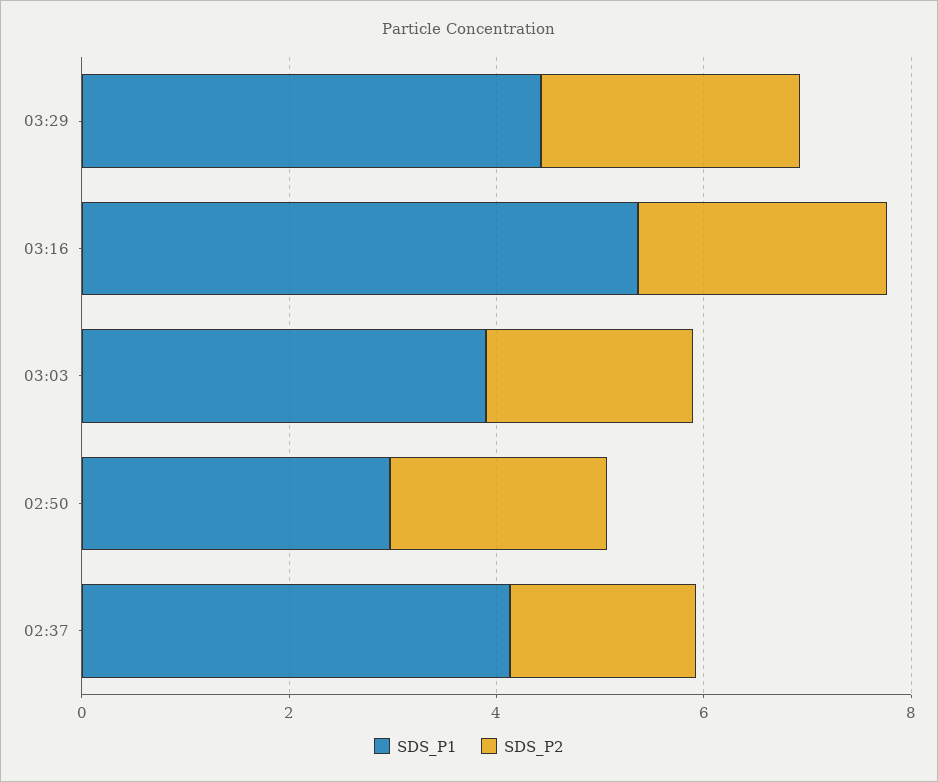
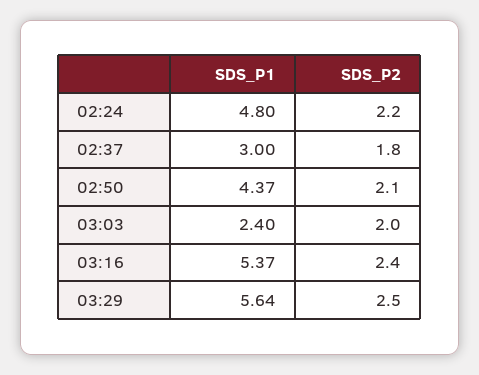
SDS_P1, 03:29: 4.5 -> 5.64
SDS_P1, 03:03: 4 -> 2.4
SDS_P1, 02:50: 3 -> 4.37
SDS_P1, 02:37: 4 -> 3
SDS_P1, 02:24: none -> 4.8
SDS_P2, 02:24: none -> 2.2

